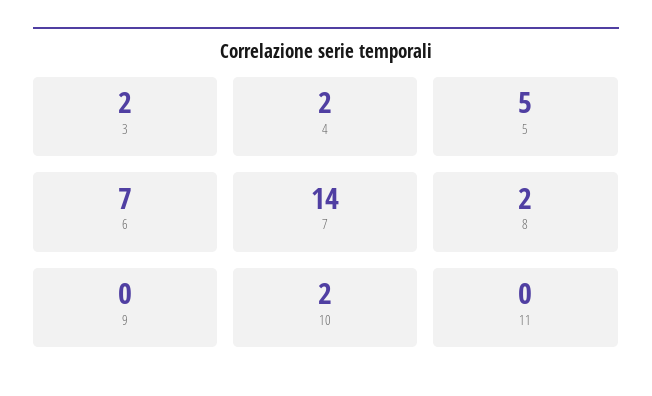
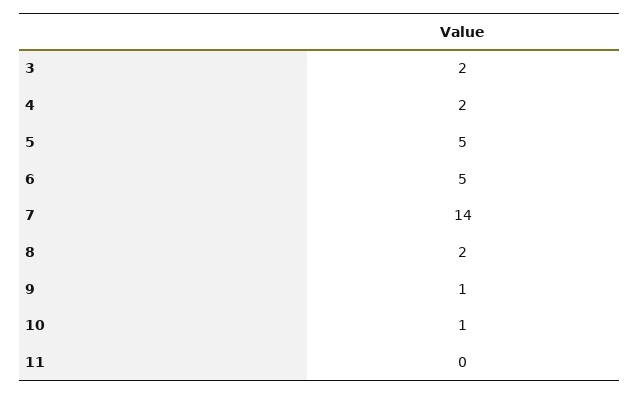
6: 7 -> 5
9: 0 -> 1
10: 2 -> 1

